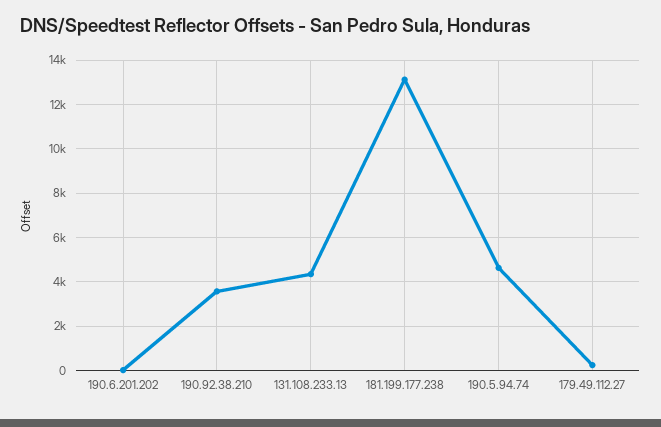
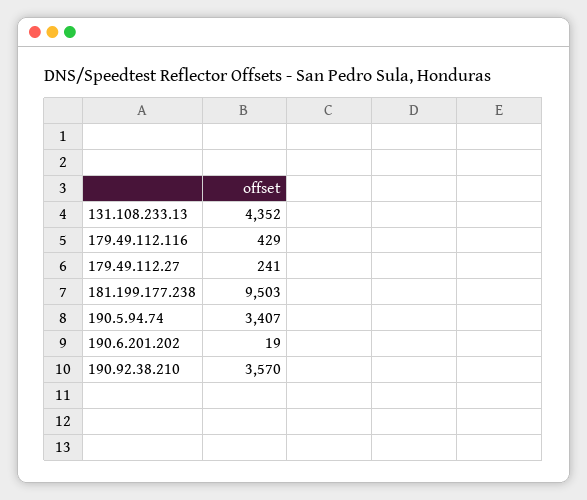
181.199.177.238: 13000 -> 9503
190.5.94.74: 4500 -> 3407
179.49.112.116: none -> 429

